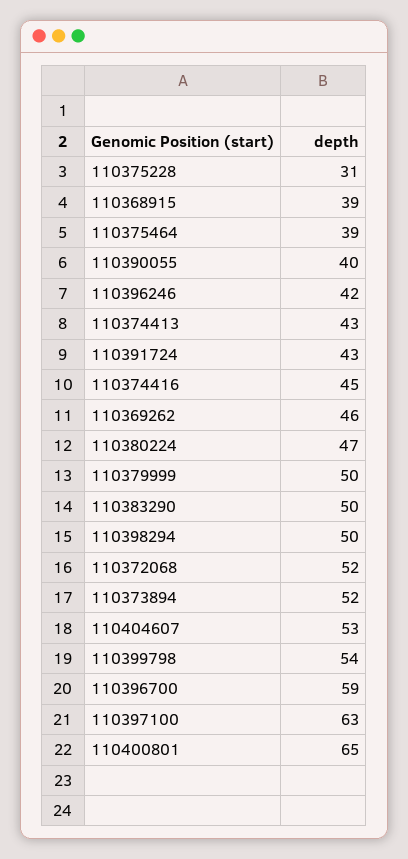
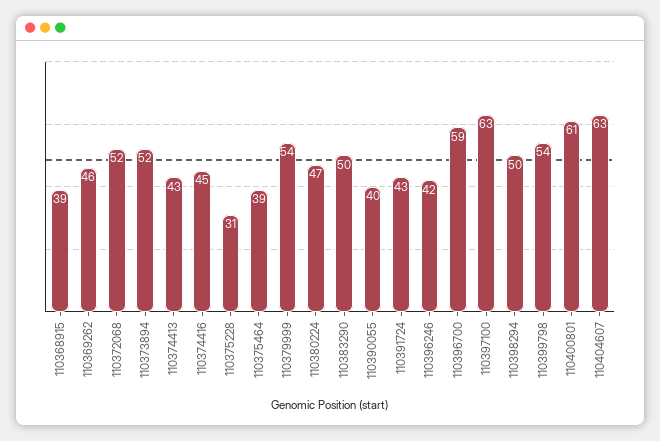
110379999: 50 -> 54
110404607: 53 -> 63
110400801: 65 -> 61

